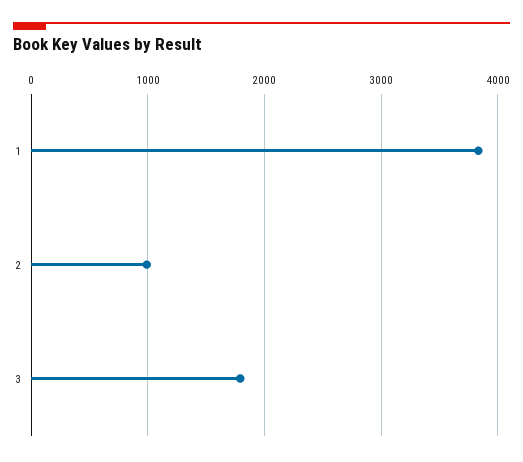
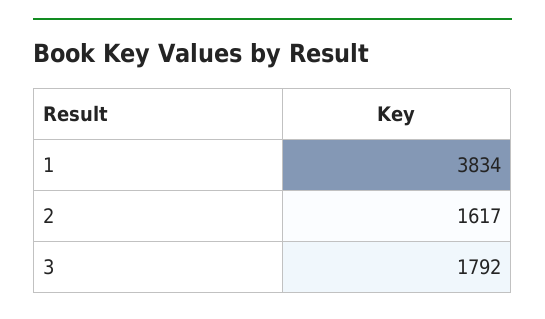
2: 1000 -> 1617

